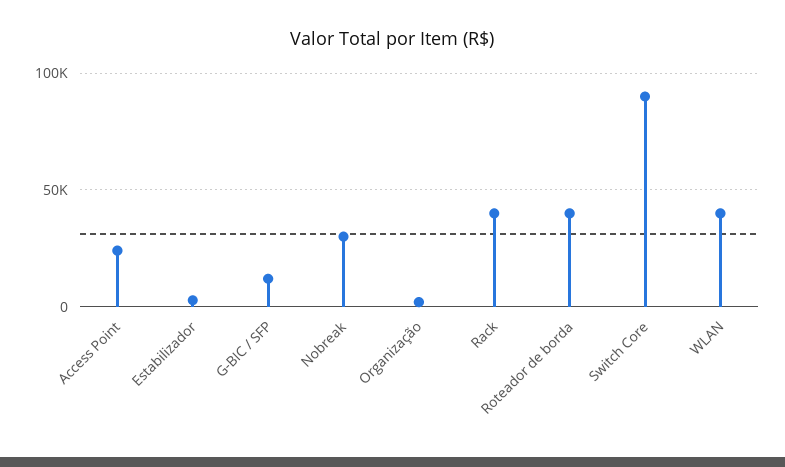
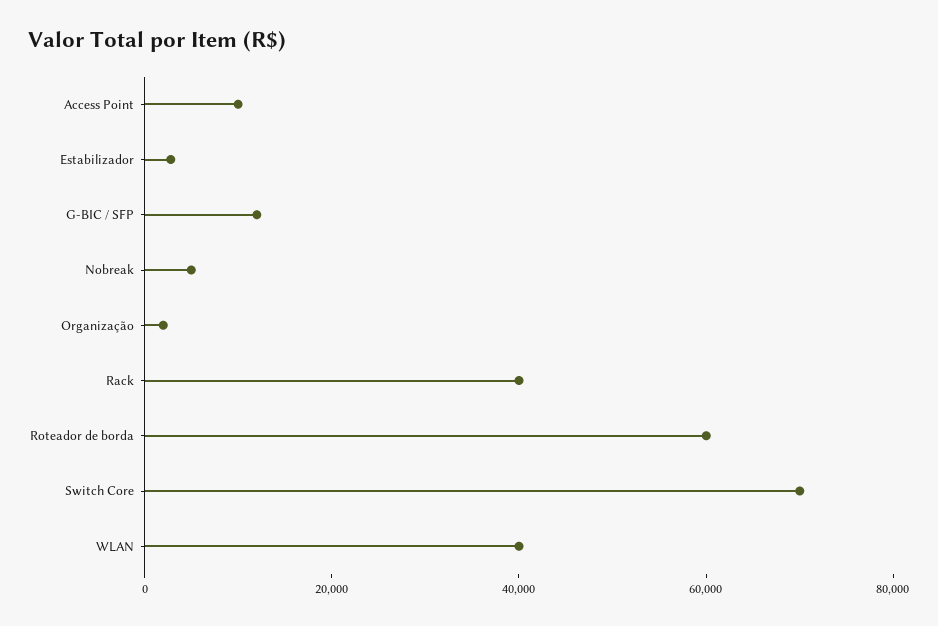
Access Point: 25000 -> 10000
Nobreak: 30000 -> 5000
Roteador de borda: 40000 -> 60000
Switch Core: 90000 -> 70000

